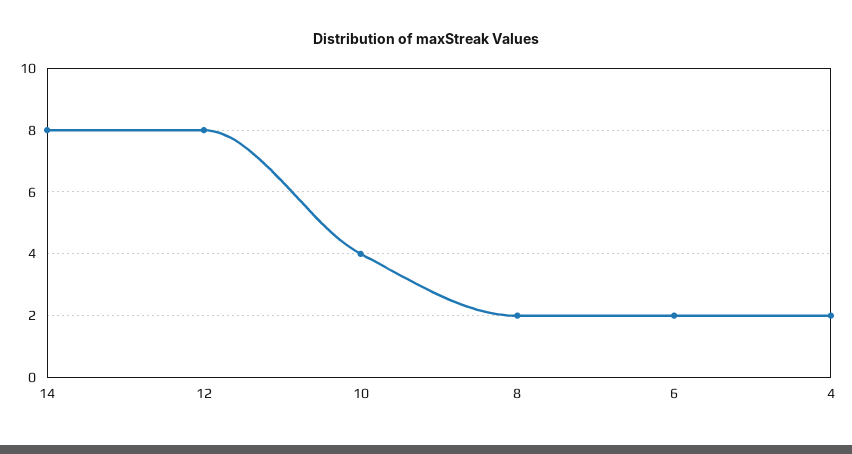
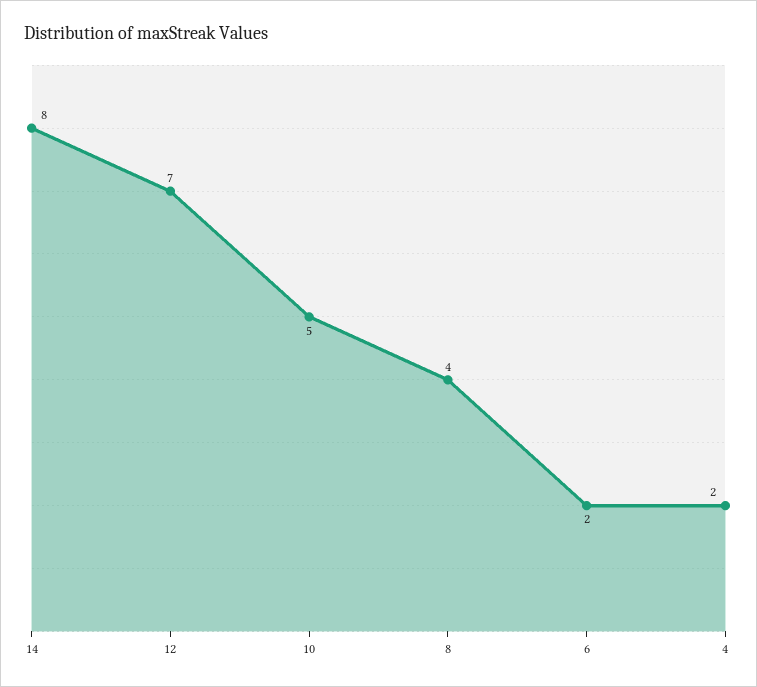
12: 8 -> 7
10: 4 -> 5
8: 2 -> 4

